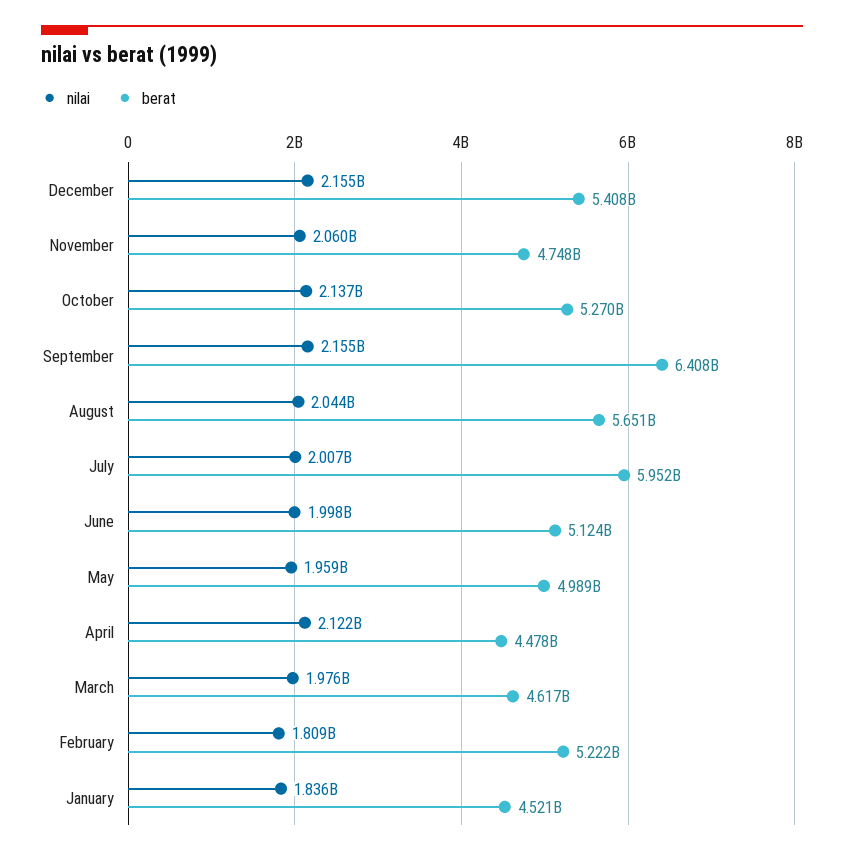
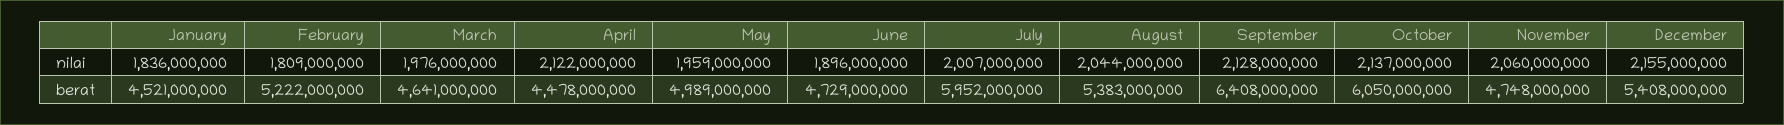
berat, October: 5270000000 -> 6050000000
nilai, September: 2155000000 -> 2128000000
berat, August: 5651000000 -> 5383000000
nilai, June: 1998000000 -> 1896000000
berat, June: 5124000000 -> 4729000000
berat, March: 4617000000 -> 4641000000

